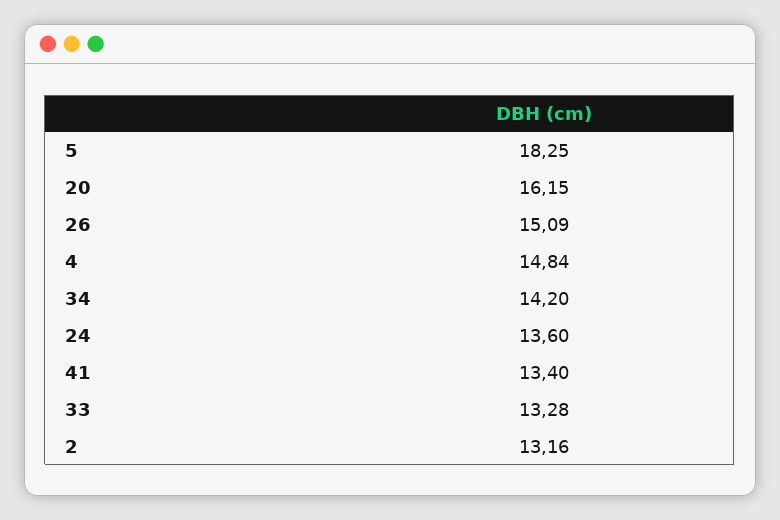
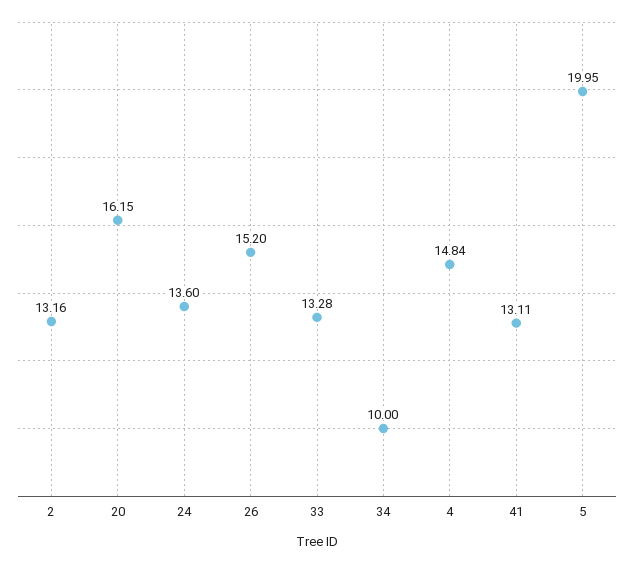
5: 18.25 -> 19.95
26: 15.09 -> 15.2
34: 14.2 -> 10
41: 13.4 -> 13.11

